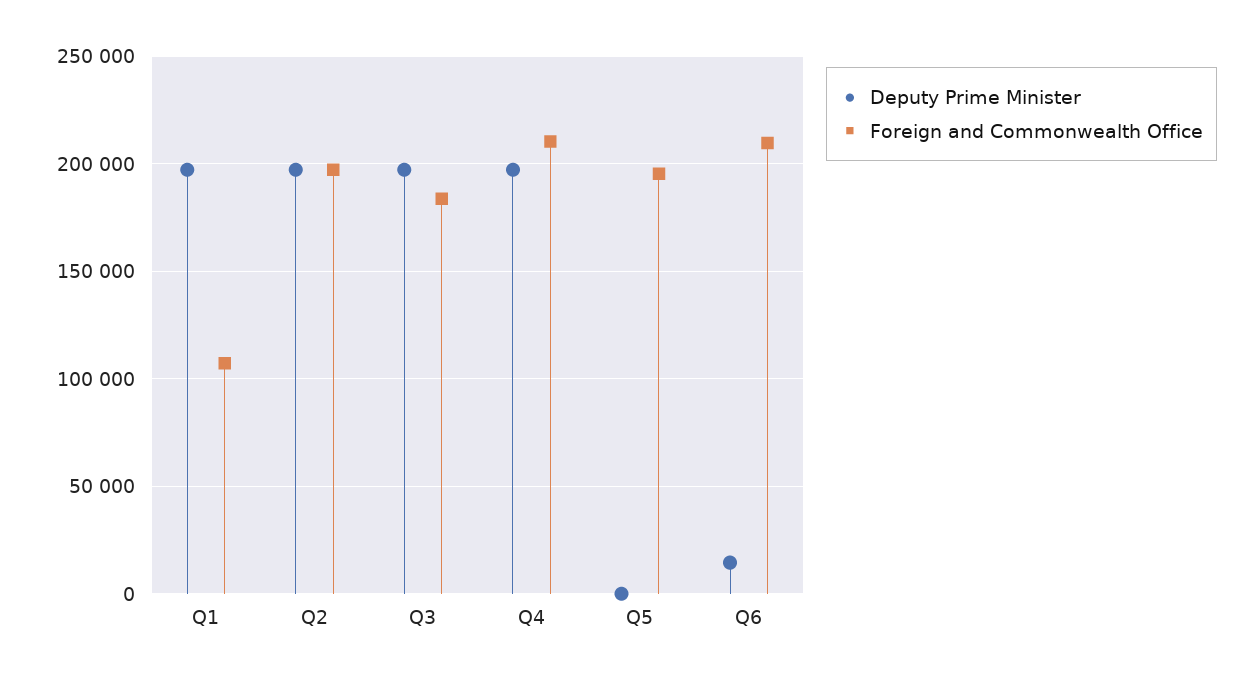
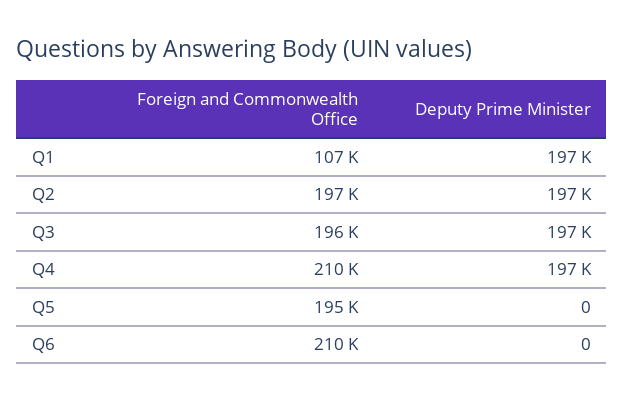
Foreign and Commonwealth Office, Q3: 185000 -> 196000
Deputy Prime Minister, Q6: 15000 -> 0

